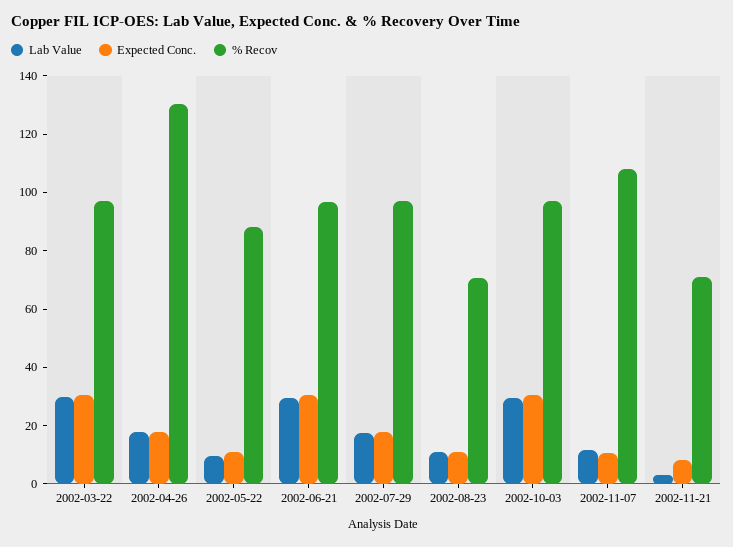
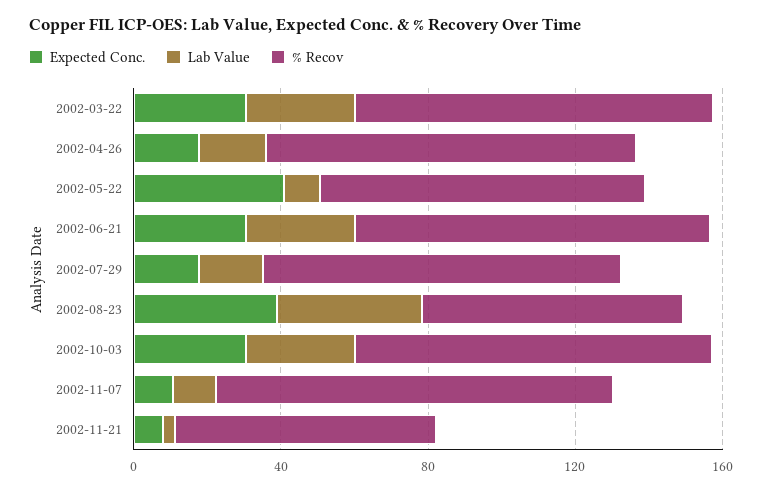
% Recov, 2002-04-26: 130 -> 100
Expected Conc., 2002-05-22: 10 -> 40
Lab Value, 2002-08-23: 10 -> 40
Expected Conc., 2002-08-23: 10 -> 40

